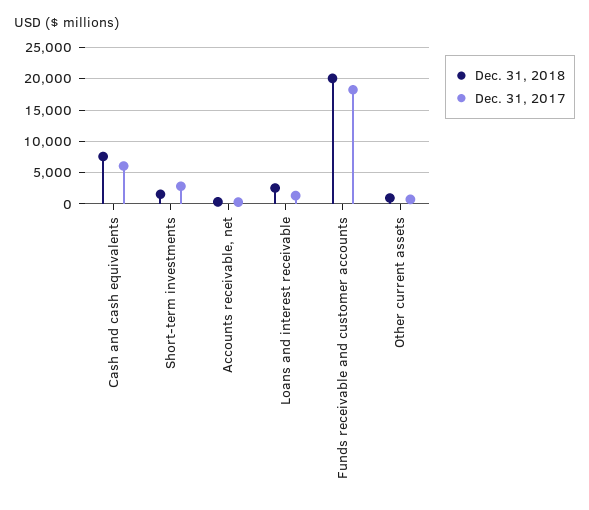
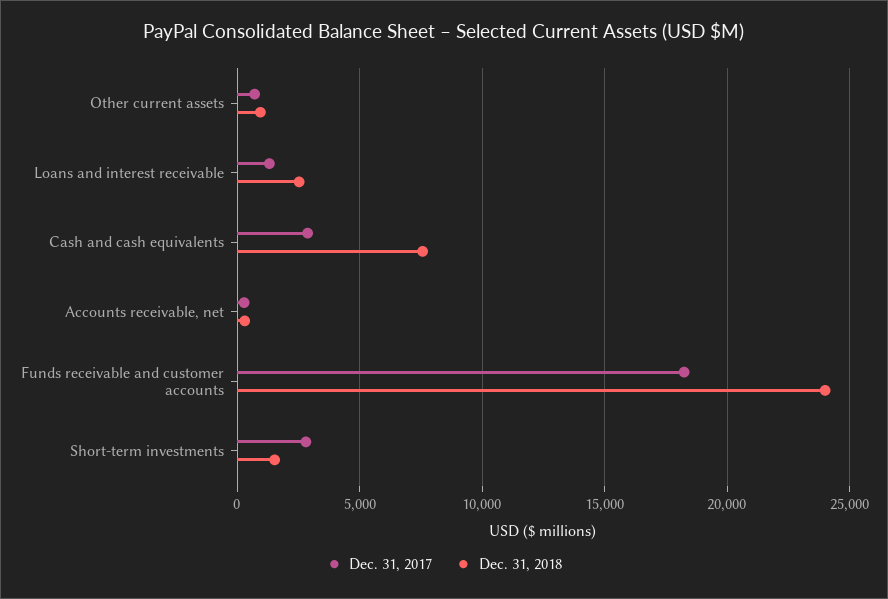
Dec. 31, 2017, Cash and cash equivalents: 6000 -> 3000
Dec. 31, 2018, Funds receivable and customer accounts: 20000 -> 24000

